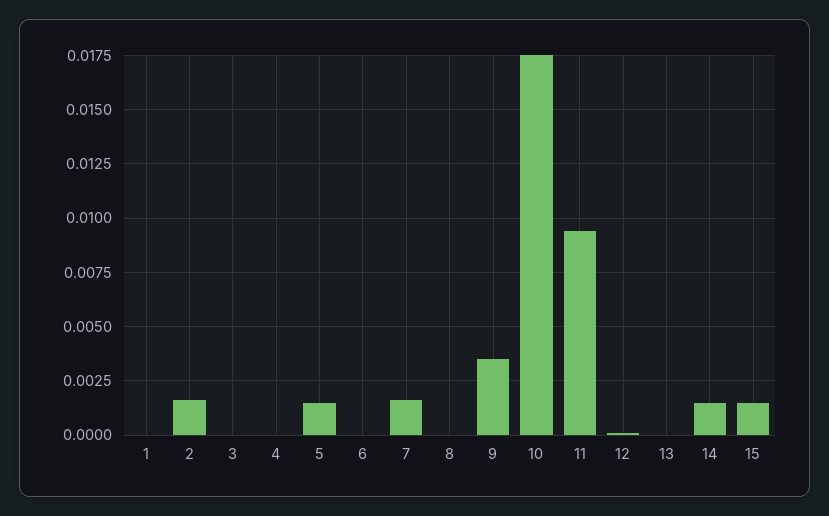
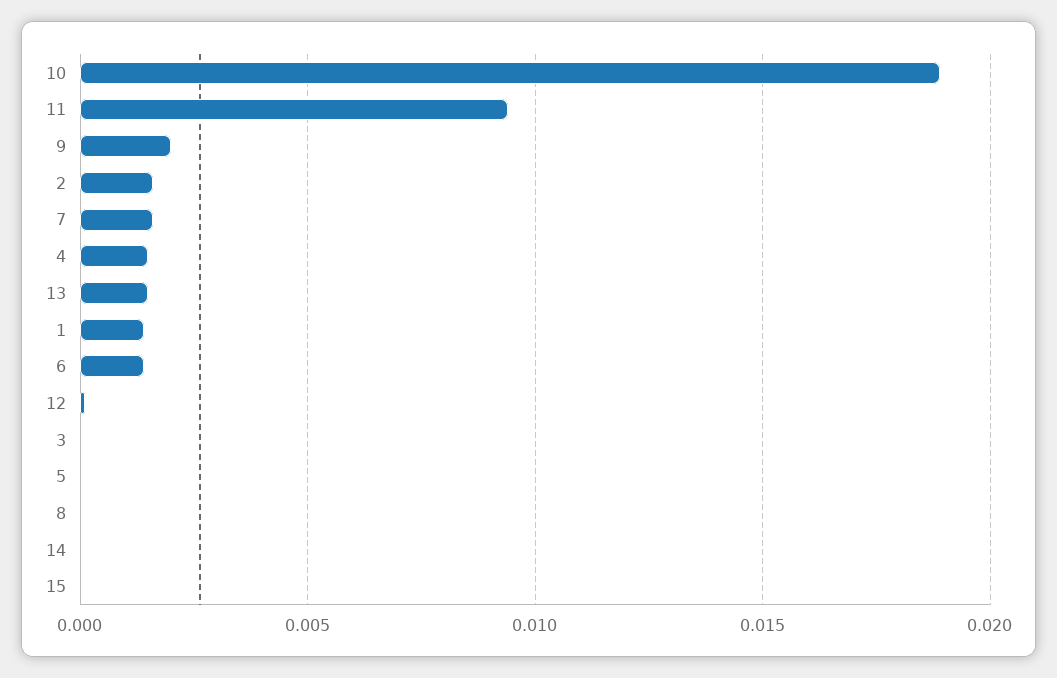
1: 0 -> 0.0015
4: 0 -> 0.0015
5: 0.0015 -> 0
6: 0 -> 0.0015
9: 0.0035 -> 0.002
10: 0.0175 -> 0.019
13: 0 -> 0.0015
14: 0.0015 -> 0
15: 0.0015 -> 0

